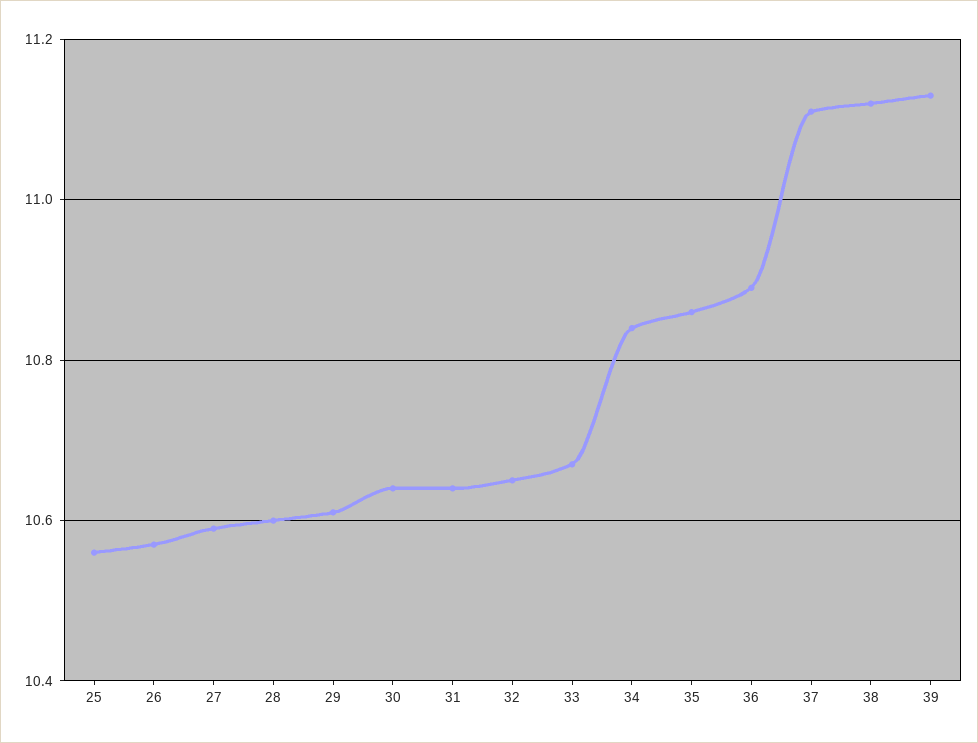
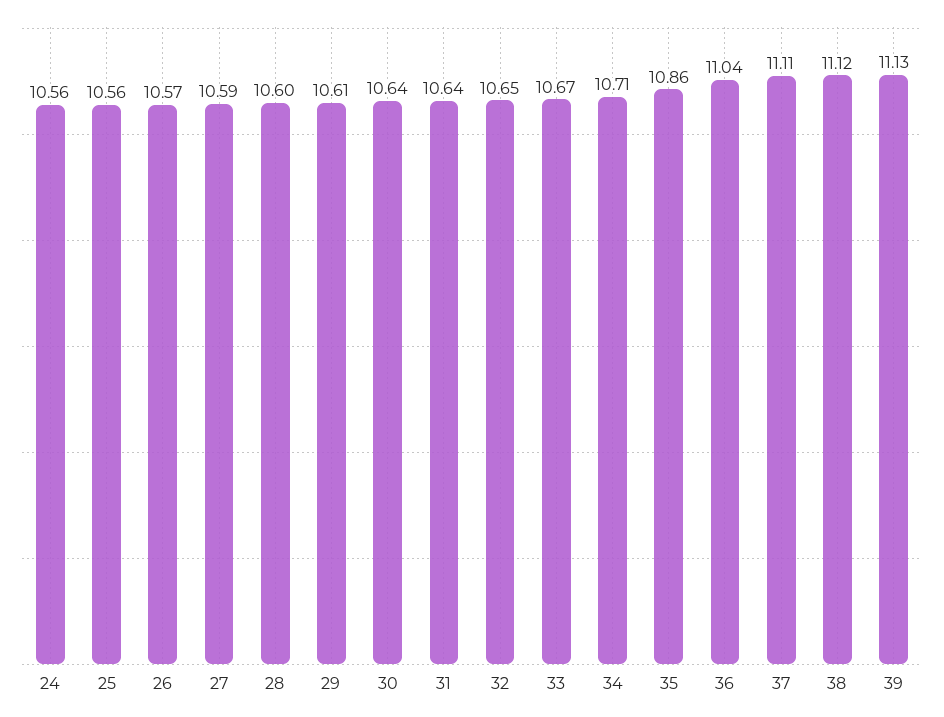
34: 10.85 -> 10.71
36: 10.9 -> 11.04
24: none -> 10.56

